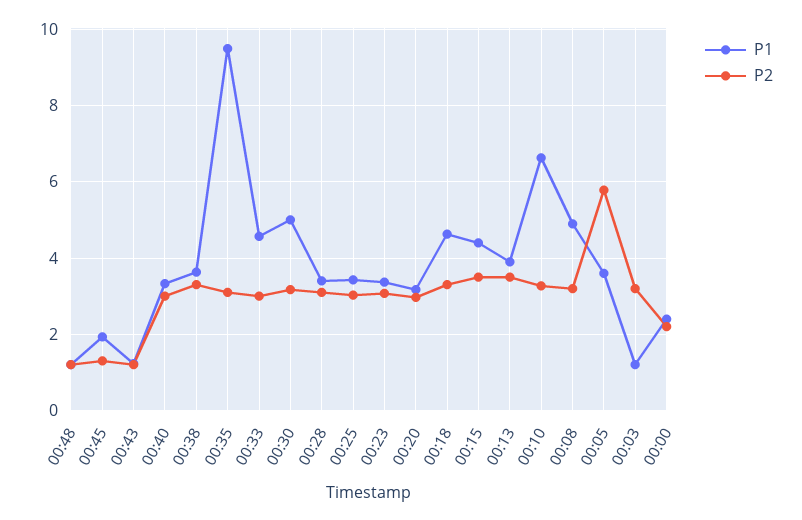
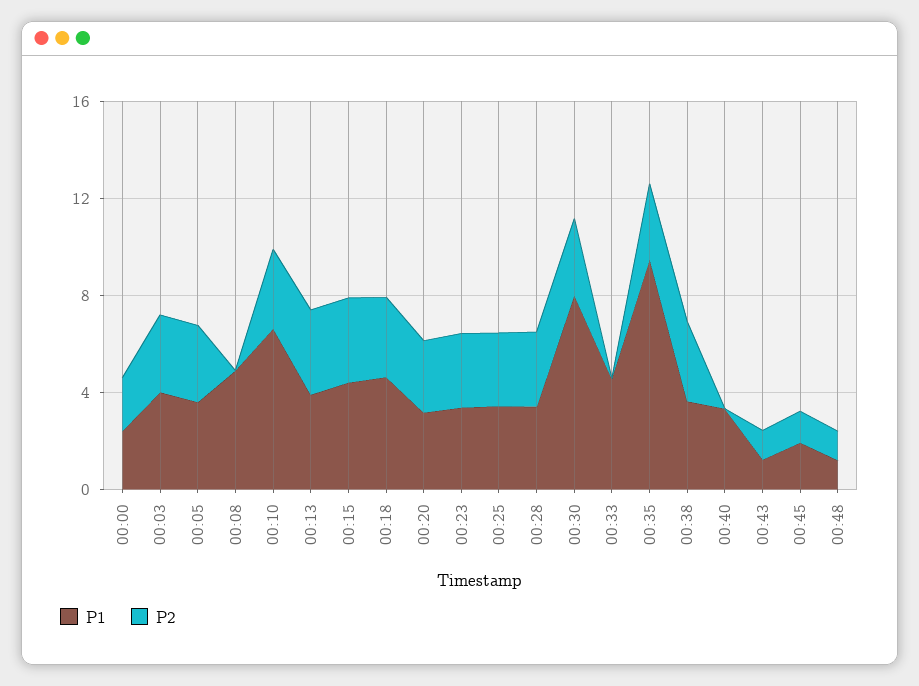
P2, 00:40: 3 -> 0
P2, 00:33: 3 -> 0
P1, 00:30: 5 -> 8
P2, 00:08: 3.2 -> 0
P2, 00:05: 5.8 -> 3
P1, 00:03: 1.2 -> 4

